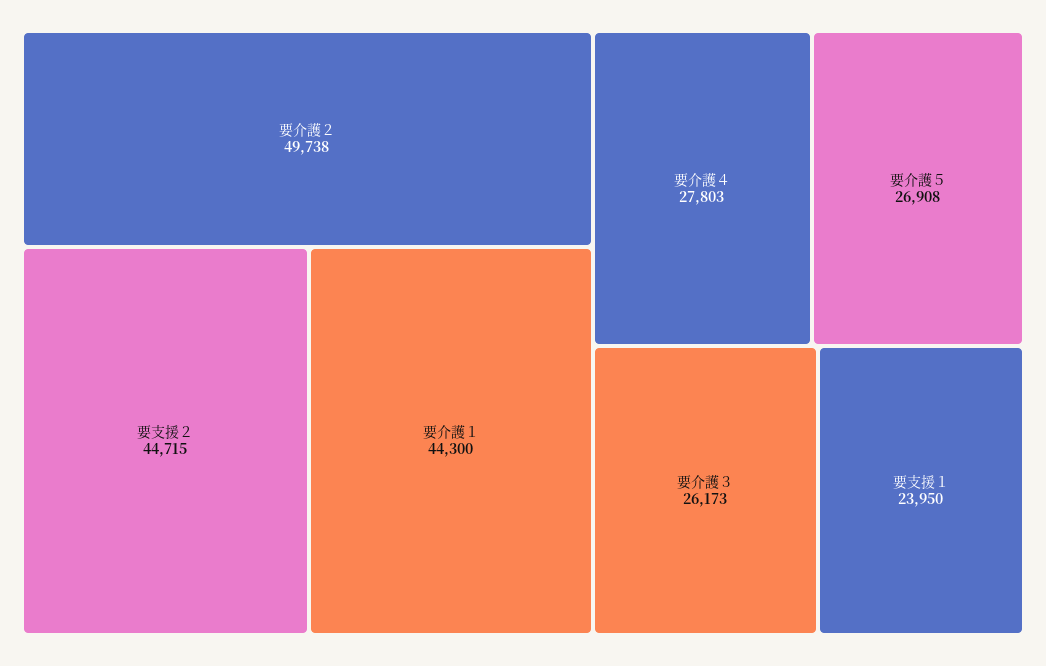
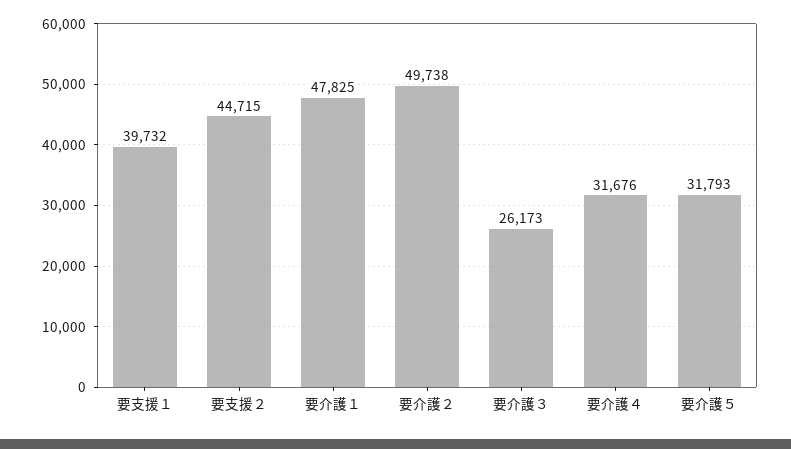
要介護１: 44300 -> 47825
要介護４: 27803 -> 31676
要介護５: 26908 -> 31793
要支援１: 23950 -> 39732

